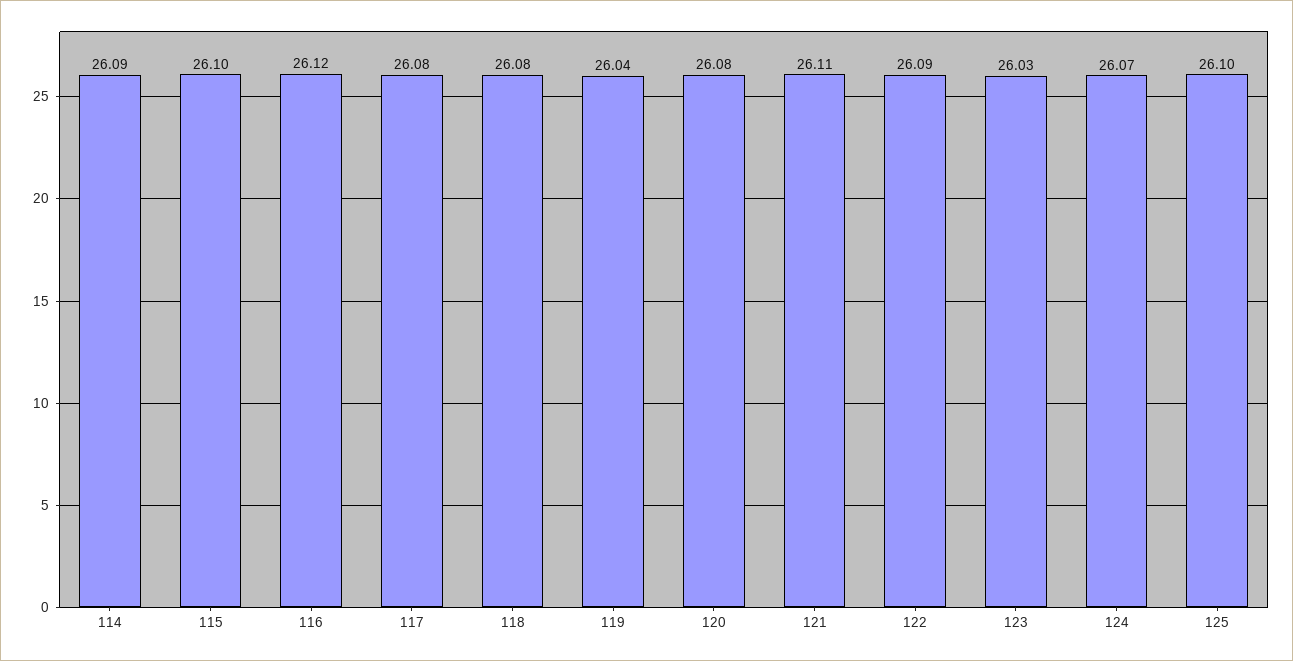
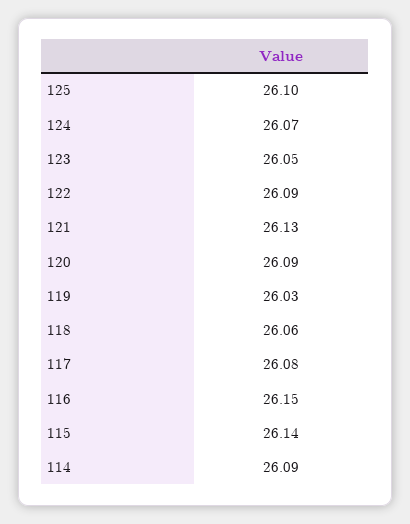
115: 26.1 -> 26.14
116: 26.12 -> 26.15
118: 26.08 -> 26.06
119: 26.04 -> 26.03
120: 26.08 -> 26.09
121: 26.11 -> 26.13
123: 26.03 -> 26.05

